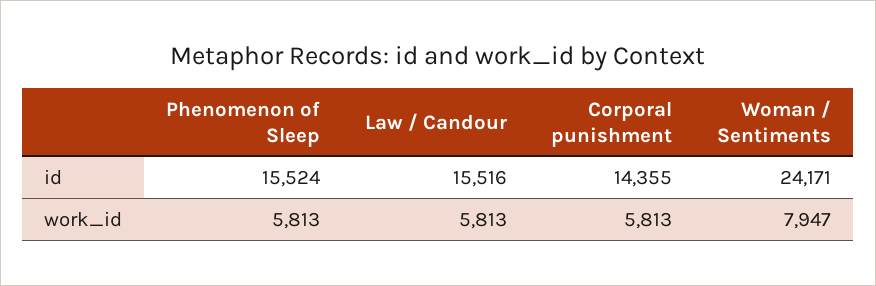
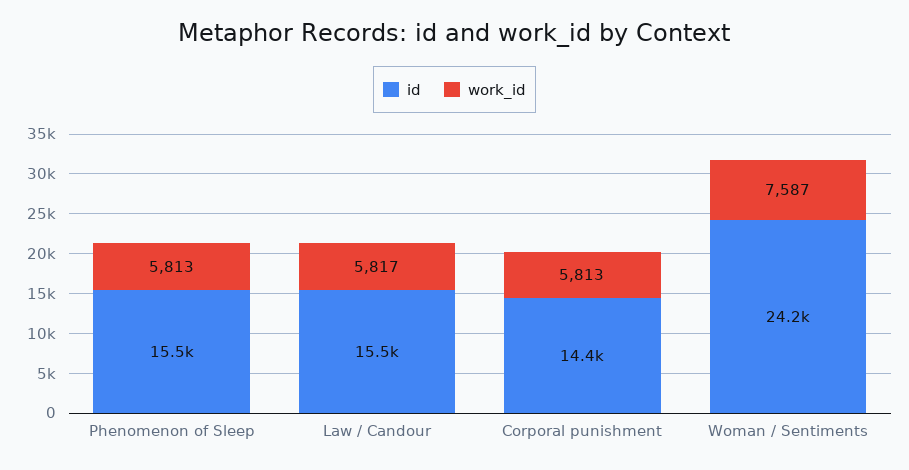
work_id, Law / Candour: 5813 -> 5817
work_id, Woman / Sentiments: 7947 -> 7587

